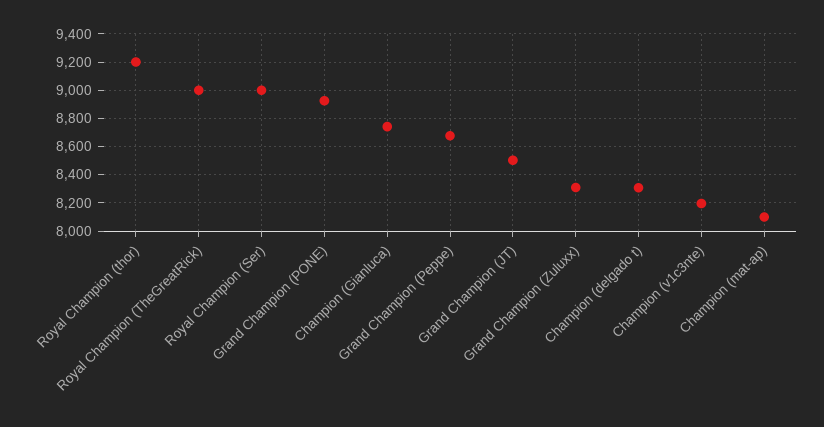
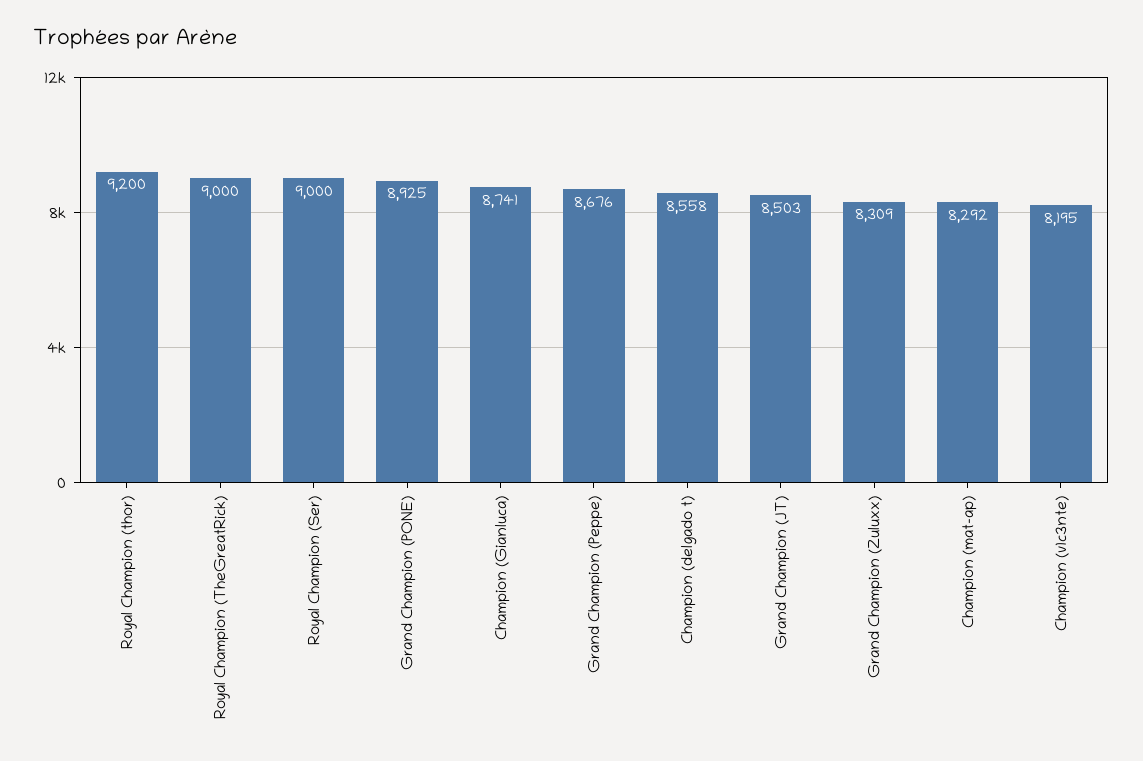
Champion (delgado t): 8300 -> 8558
Champion (mat-ap): 8100 -> 8292

